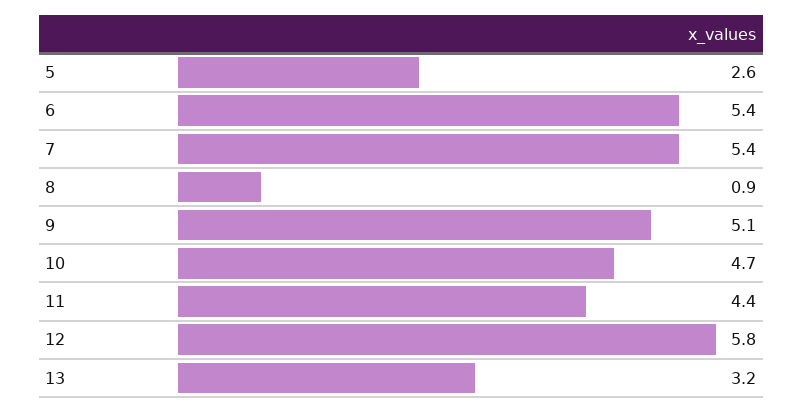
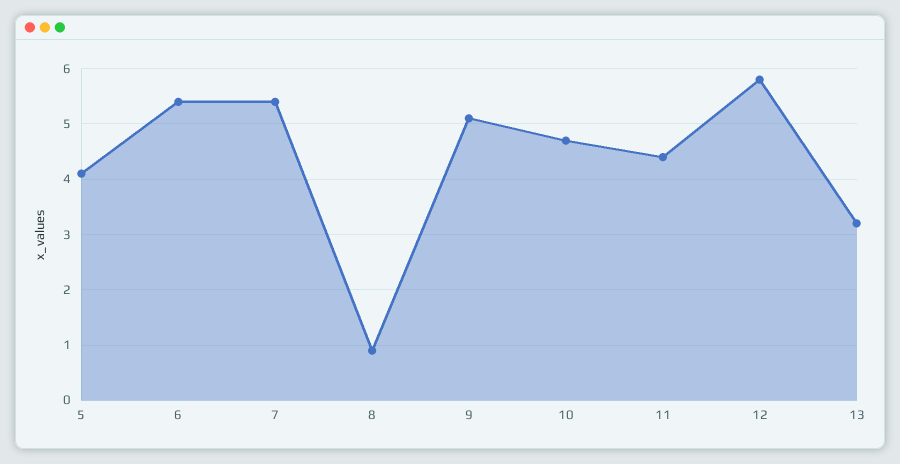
5: 2.6 -> 4

